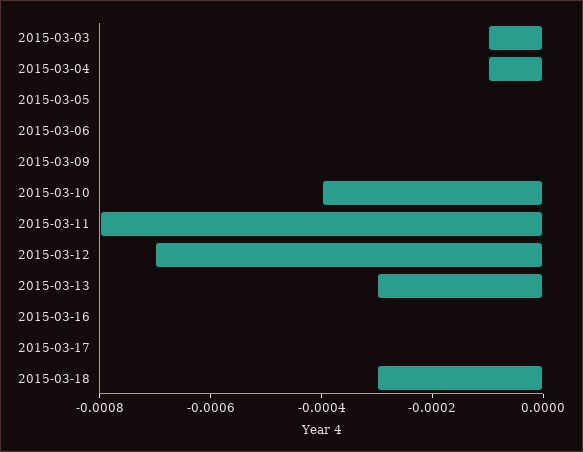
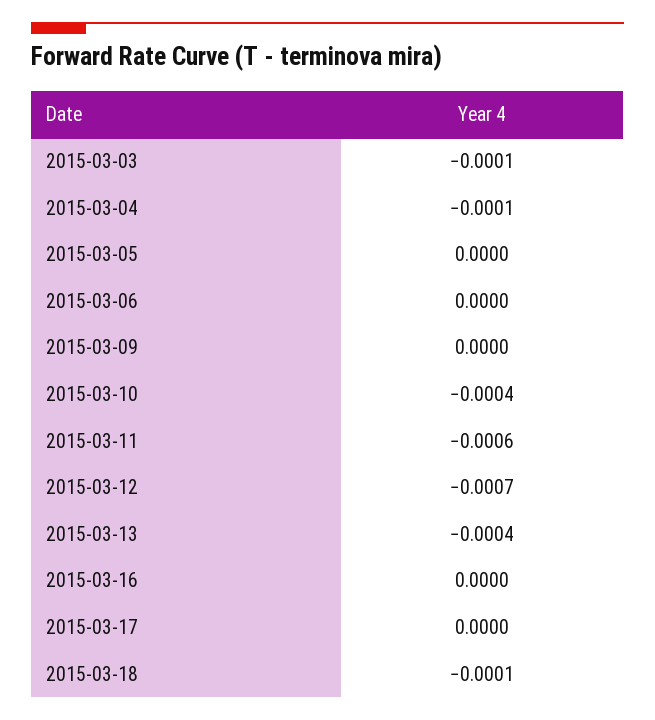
2015-03-11: -0.0008 -> -0.0006
2015-03-13: -0.0003 -> -0.0004
2015-03-18: -0.0003 -> -0.0001

